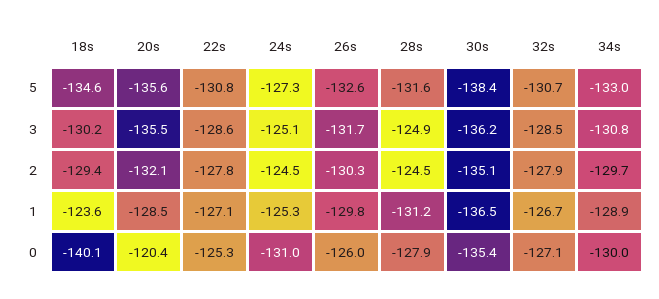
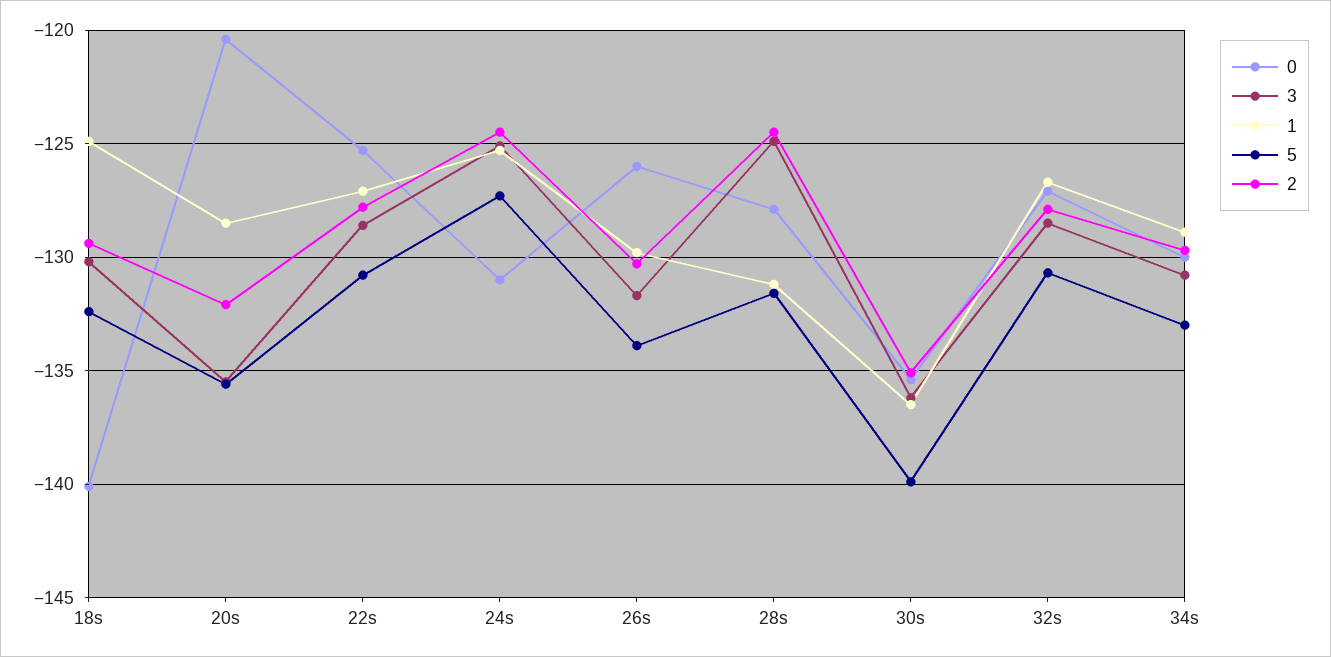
5, 18s: -134.6 -> -132.5
5, 26s: -132.6 -> -134
5, 30s: -138.4 -> -140
1, 18s: -123.6 -> -125

